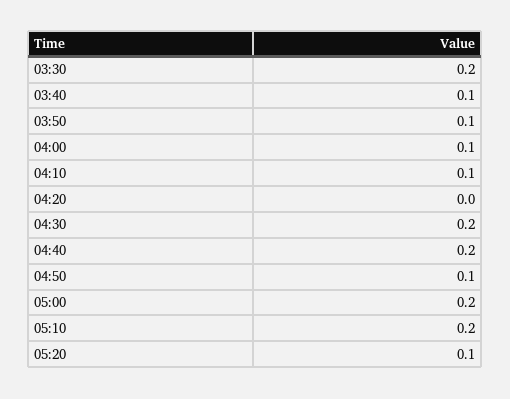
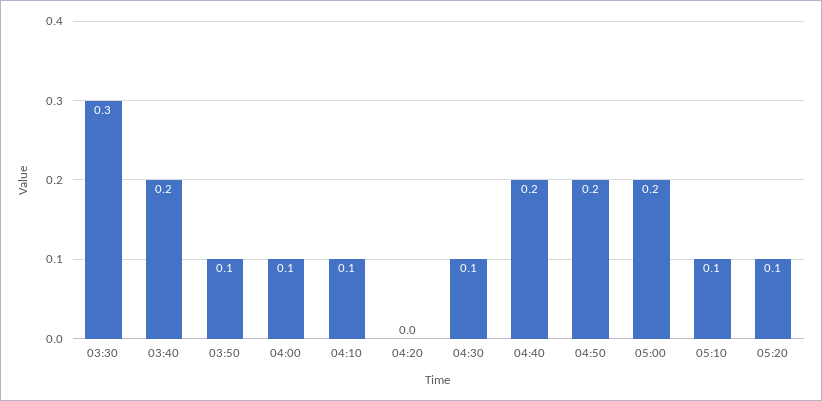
03:30: 0.2 -> 0.3
03:40: 0.1 -> 0.2
04:30: 0.2 -> 0.1
04:50: 0.1 -> 0.2
05:10: 0.2 -> 0.1

